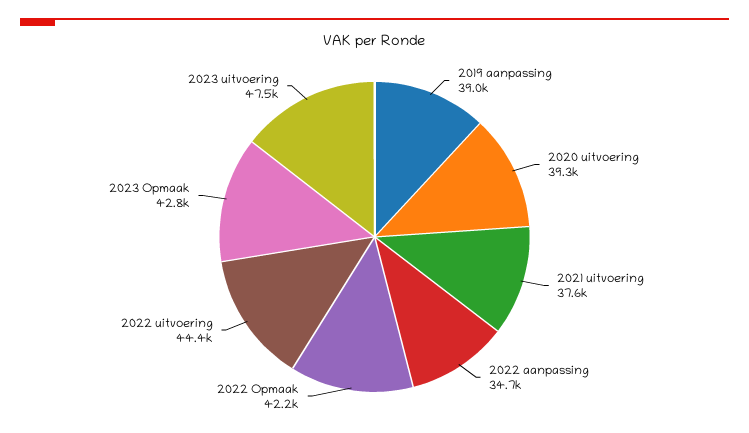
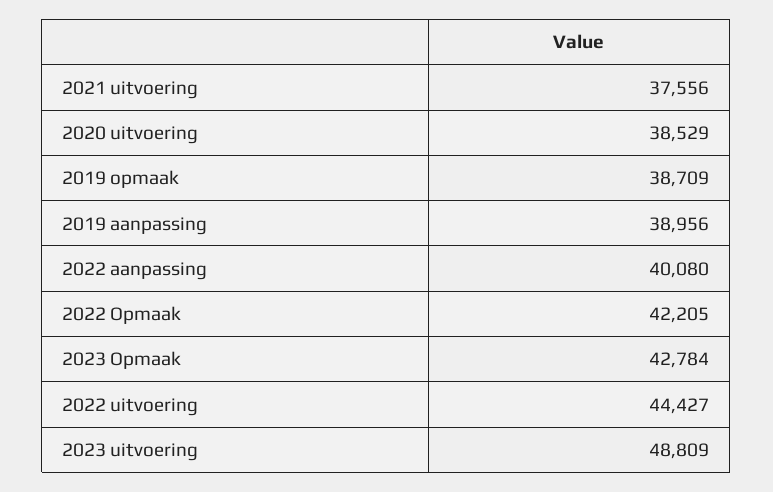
2020 uitvoering: 39300 -> 38529
2022 aanpassing: 34700 -> 40080
2023 uitvoering: 47500 -> 48809
2019 opmaak: none -> 38709

